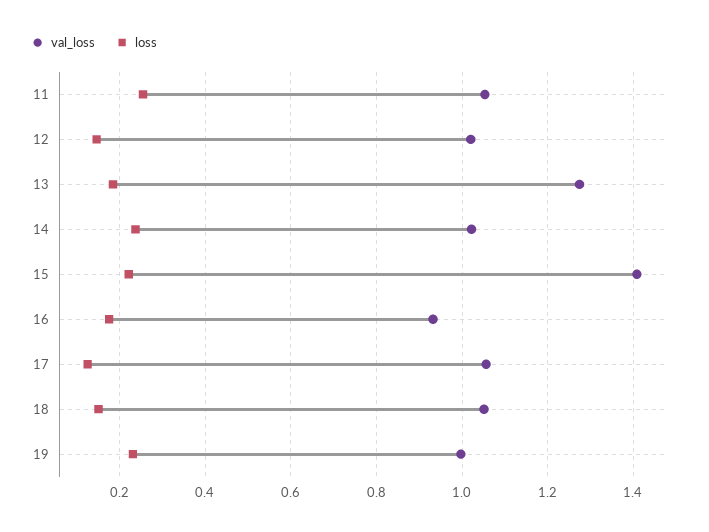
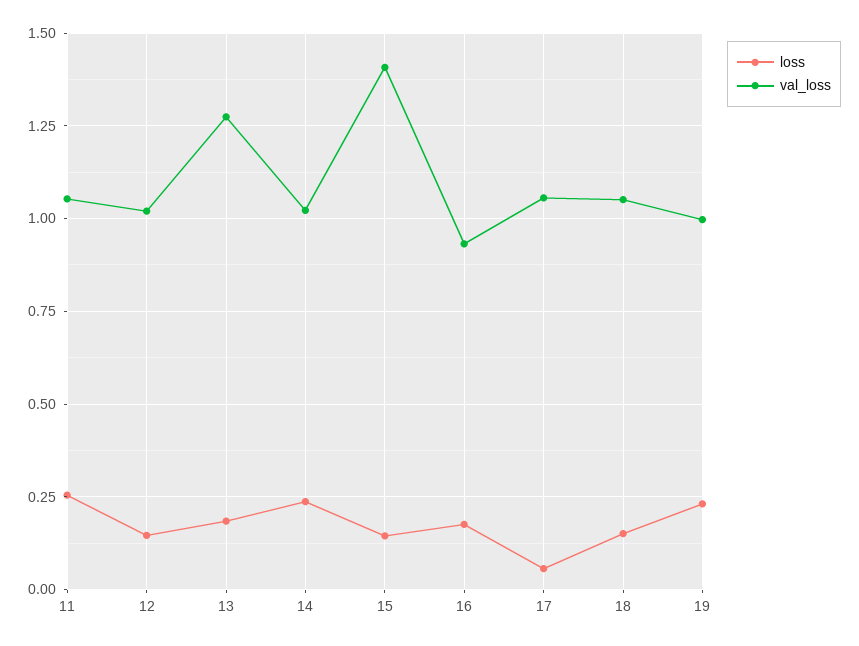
loss, 15: 0.22 -> 0.15
loss, 17: 0.12 -> 0.05

